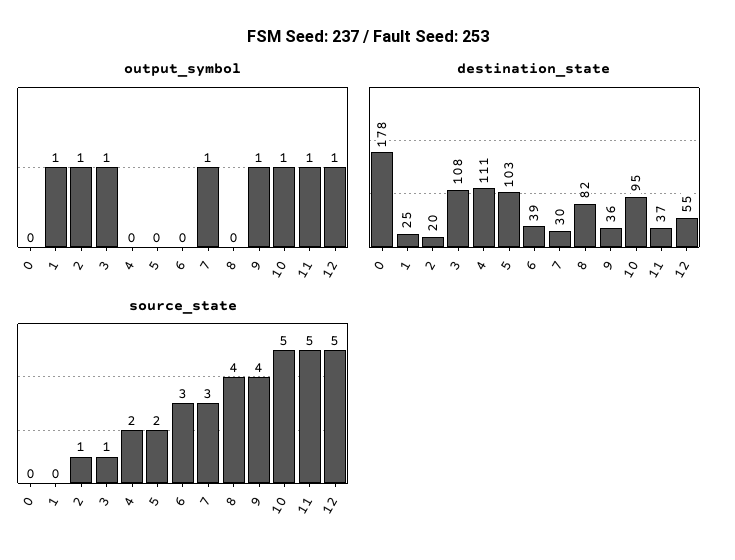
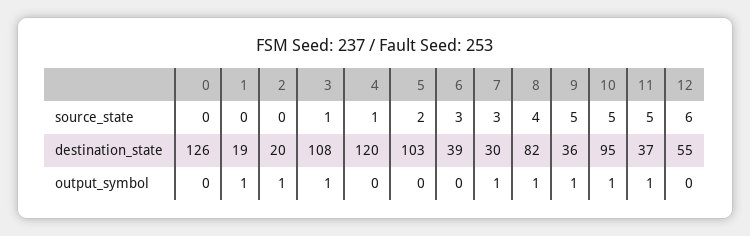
output_symbol, 8: 0 -> 1
output_symbol, 12: 1 -> 0
destination_state, 0: 178 -> 126
destination_state, 1: 25 -> 19
destination_state, 4: 111 -> 120
source_state, 2: 1 -> 0
source_state, 4: 2 -> 1
source_state, 9: 4 -> 5
source_state, 12: 5 -> 6

